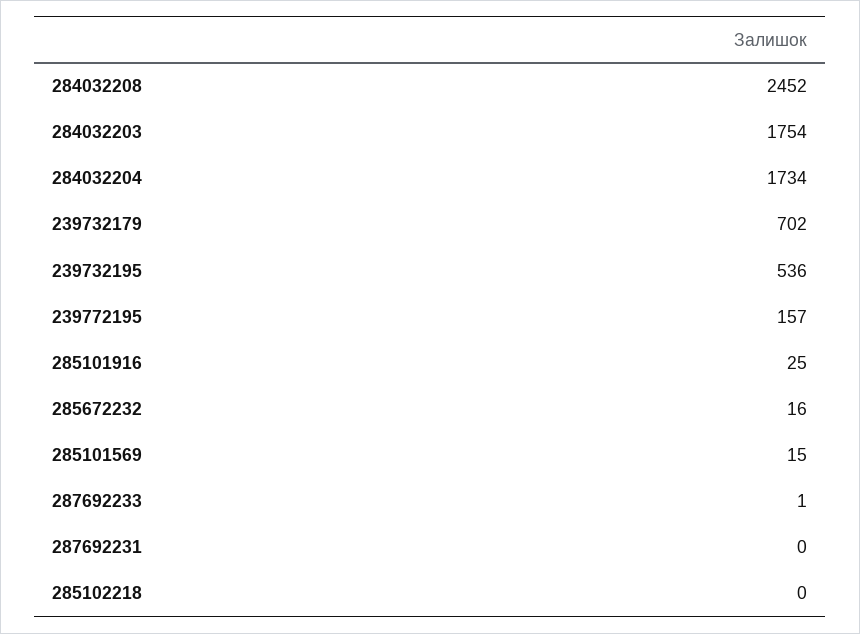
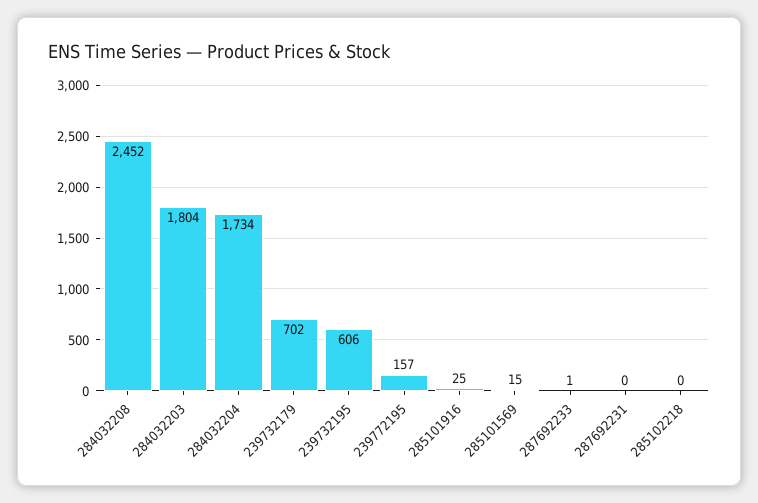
284032203: 1754 -> 1804
239732195: 536 -> 606
285672232: 16 -> none

